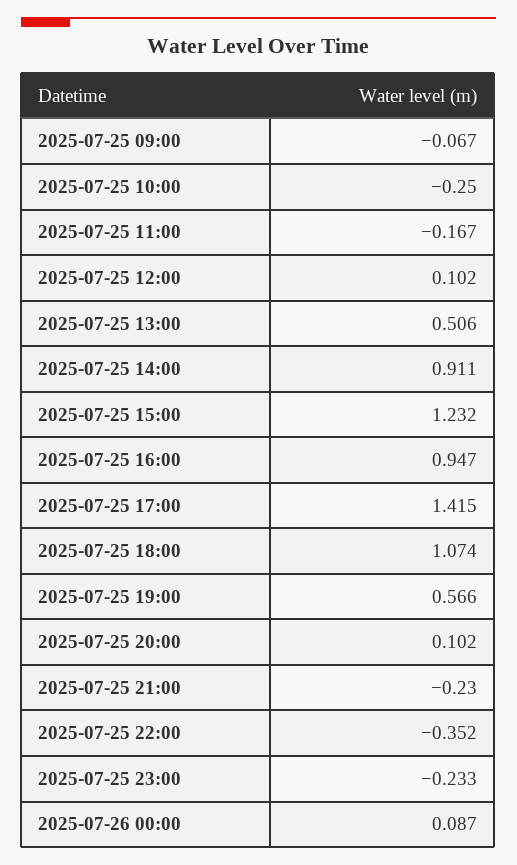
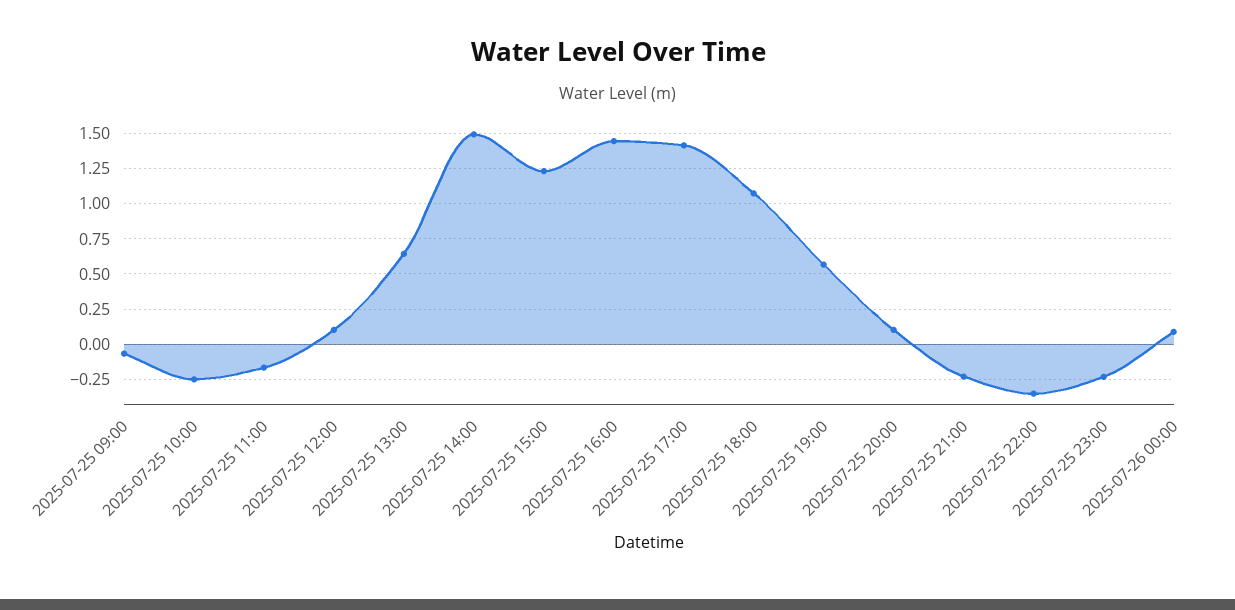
2025-07-25 13:00: 0.506 -> 0.65
2025-07-25 14:00: 0.911 -> 1.5
2025-07-25 16:00: 0.947 -> 1.45

